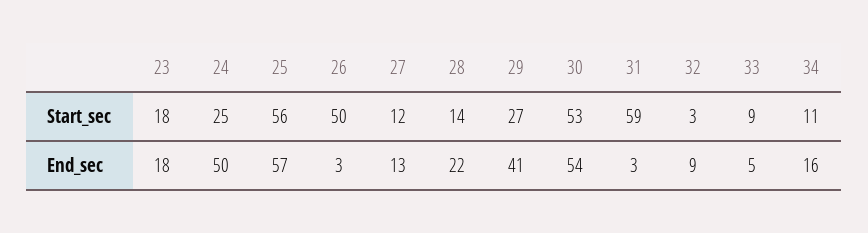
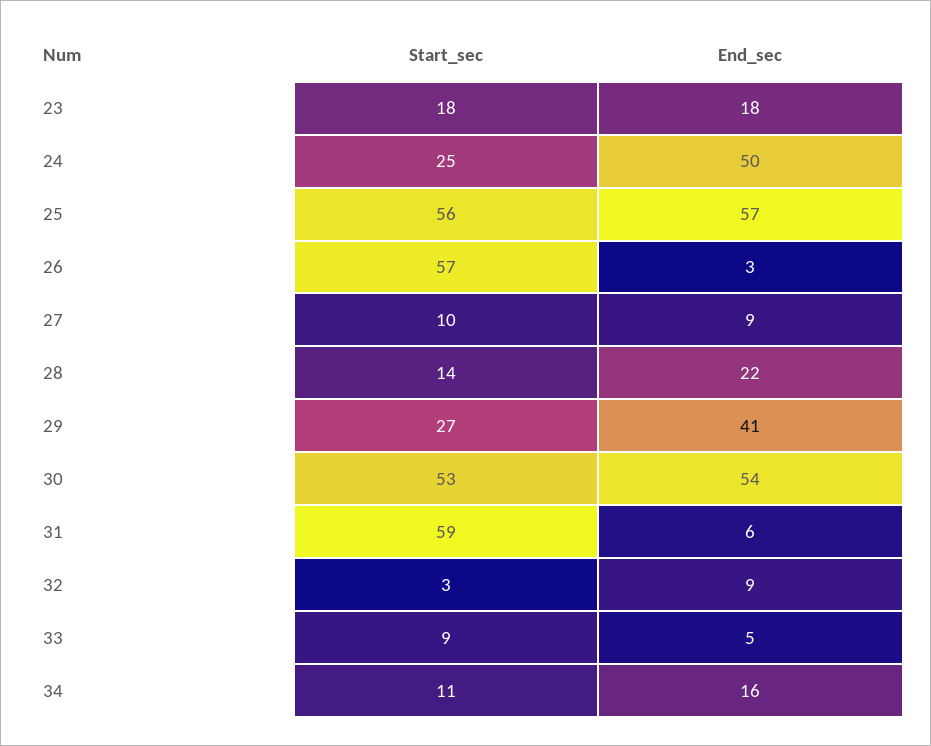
26, Start_sec: 50 -> 57
27, Start_sec: 12 -> 10
27, End_sec: 13 -> 9
31, End_sec: 3 -> 6

